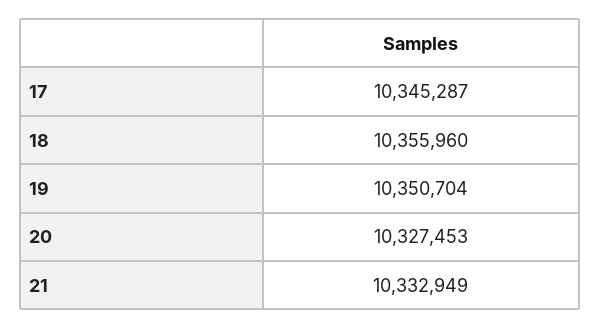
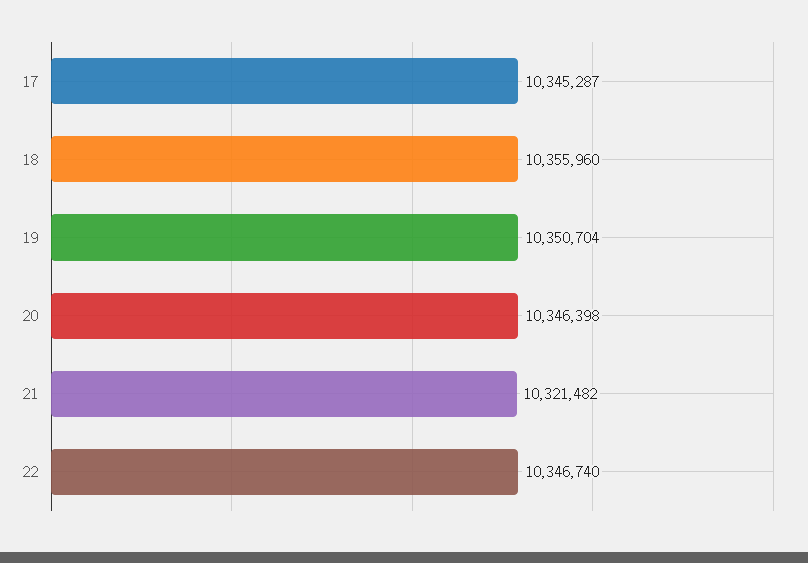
20: 10327453 -> 10346398
21: 10332949 -> 10321482
22: none -> 10346740

